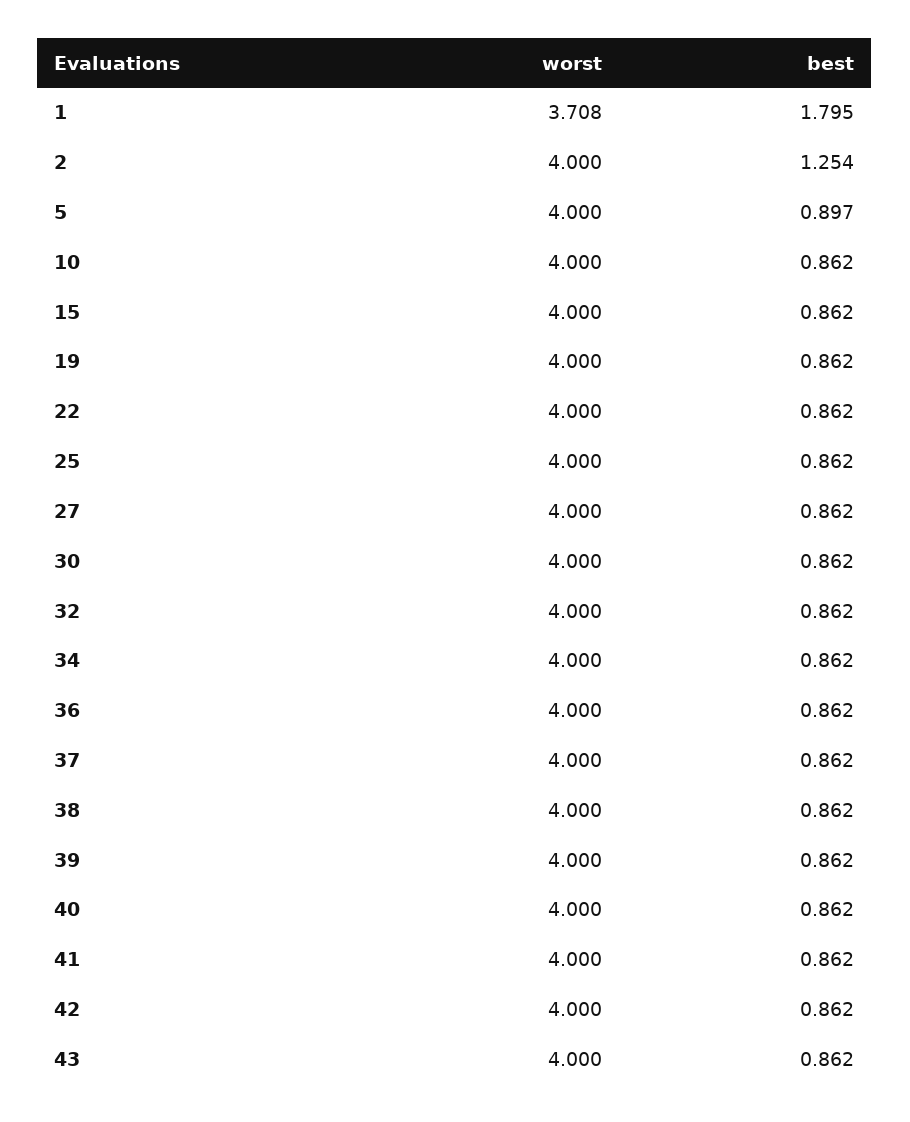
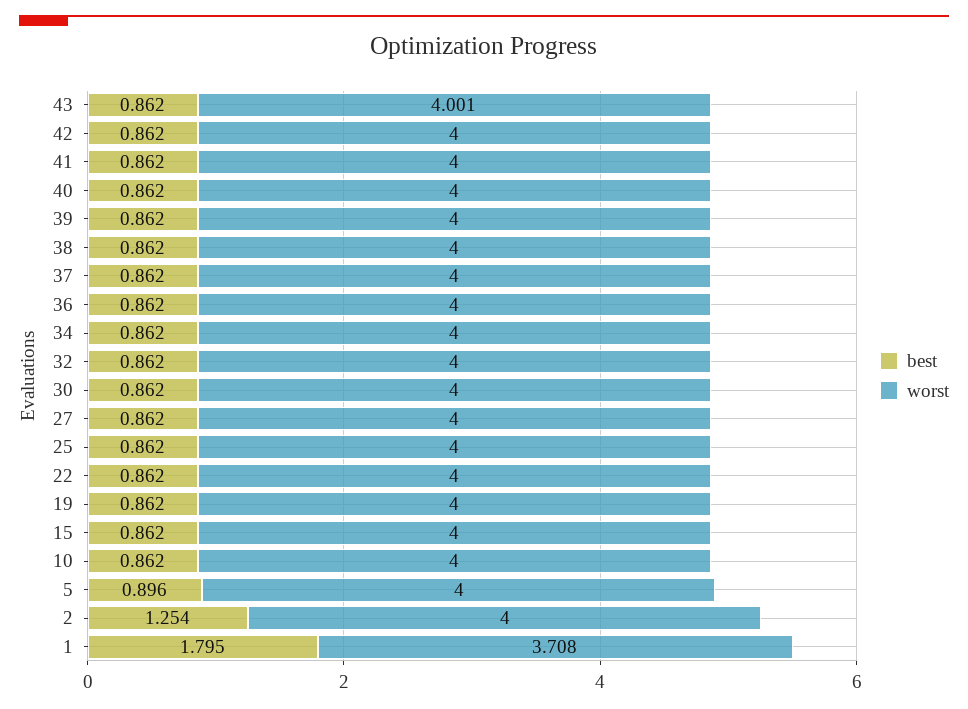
best, 5: 0.897 -> 0.896
worst, 43: 4 -> 4.001

